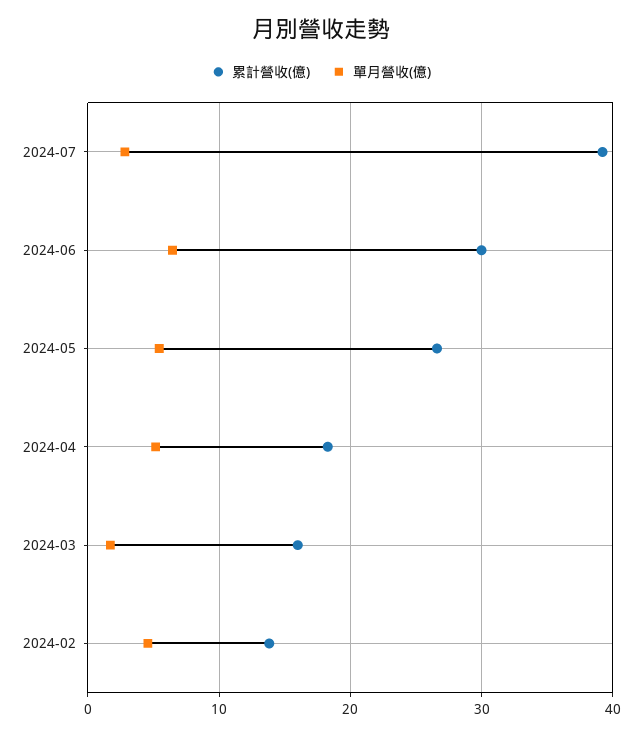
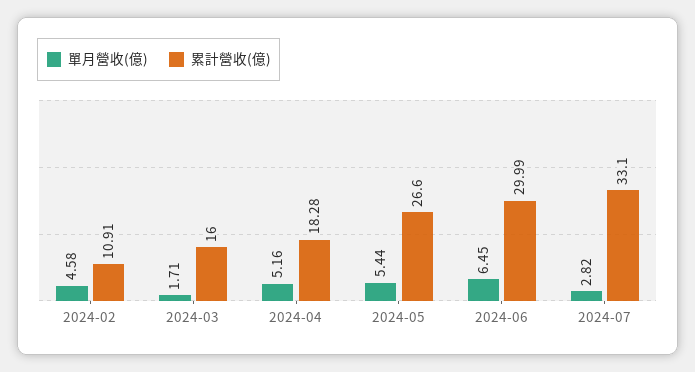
累計營收(億), 2024-07: 39 -> 33.1
累計營收(億), 2024-02: 14 -> 10.91

